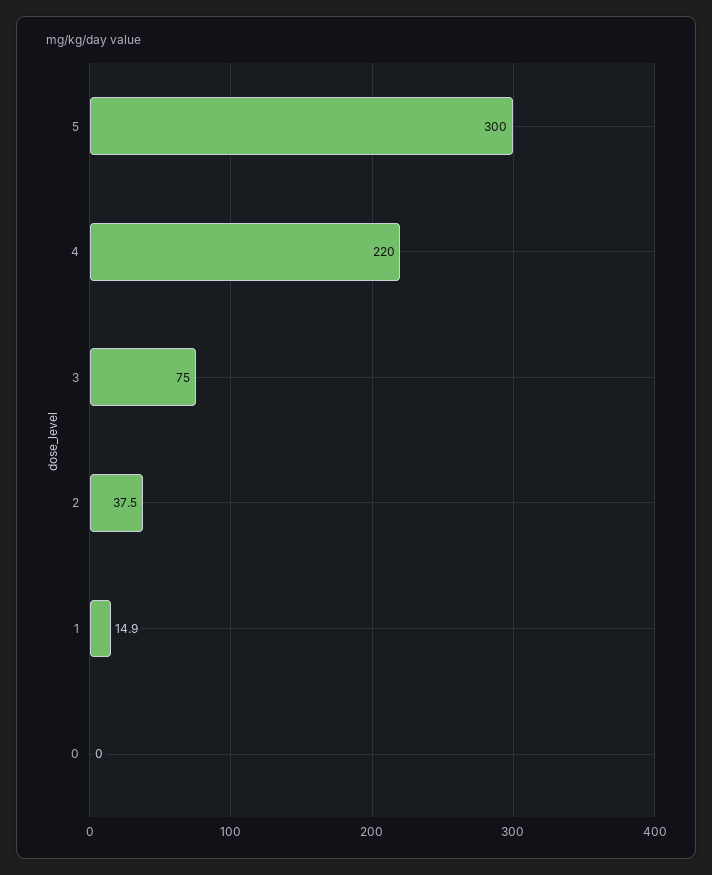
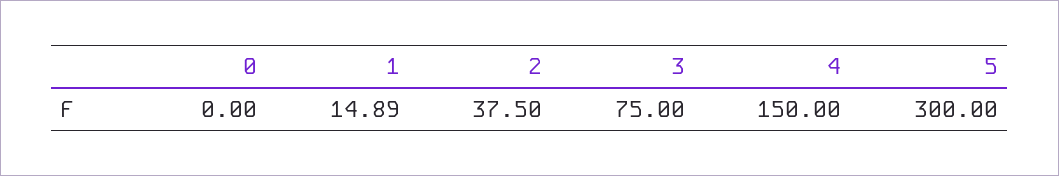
4: 220 -> 150

